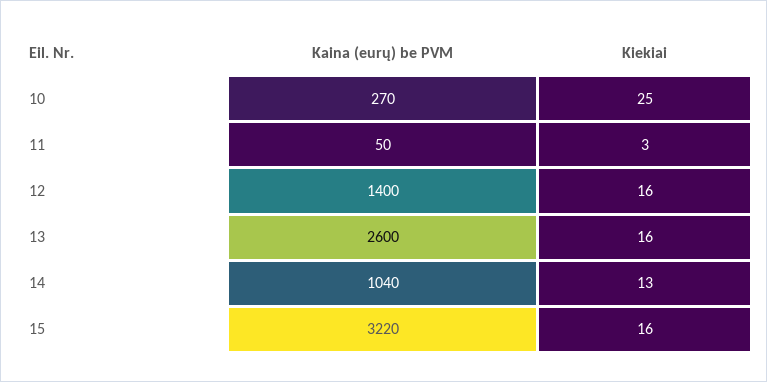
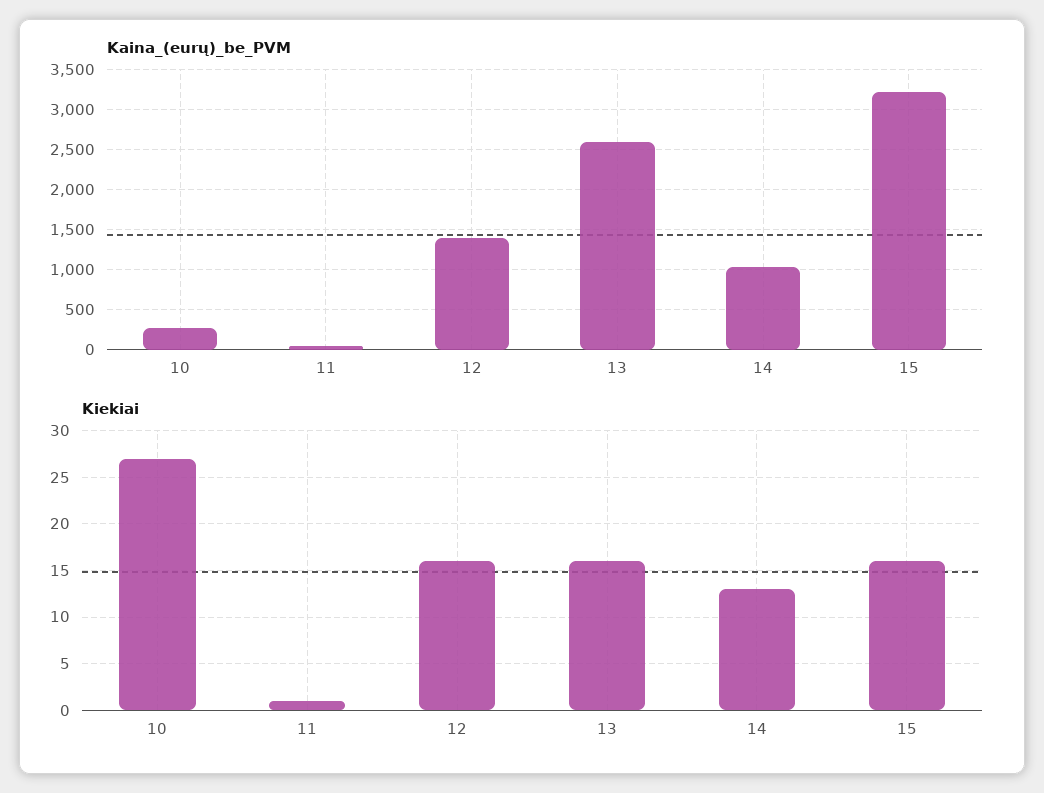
Kiekiai, 10: 25 -> 27
Kiekiai, 11: 3 -> 1

